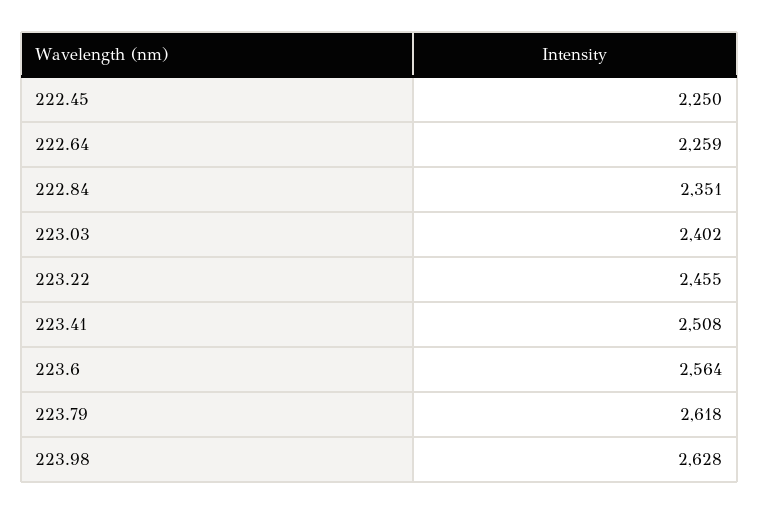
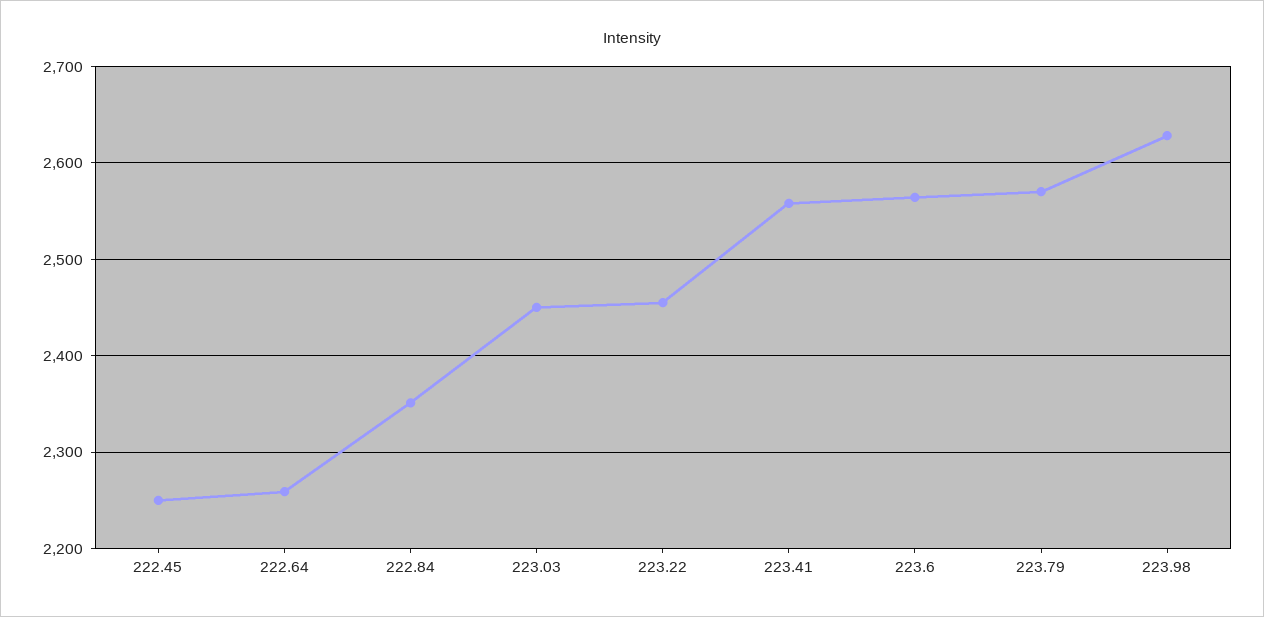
223.03: 2402 -> 2450
223.41: 2508 -> 2560
223.79: 2618 -> 2570

